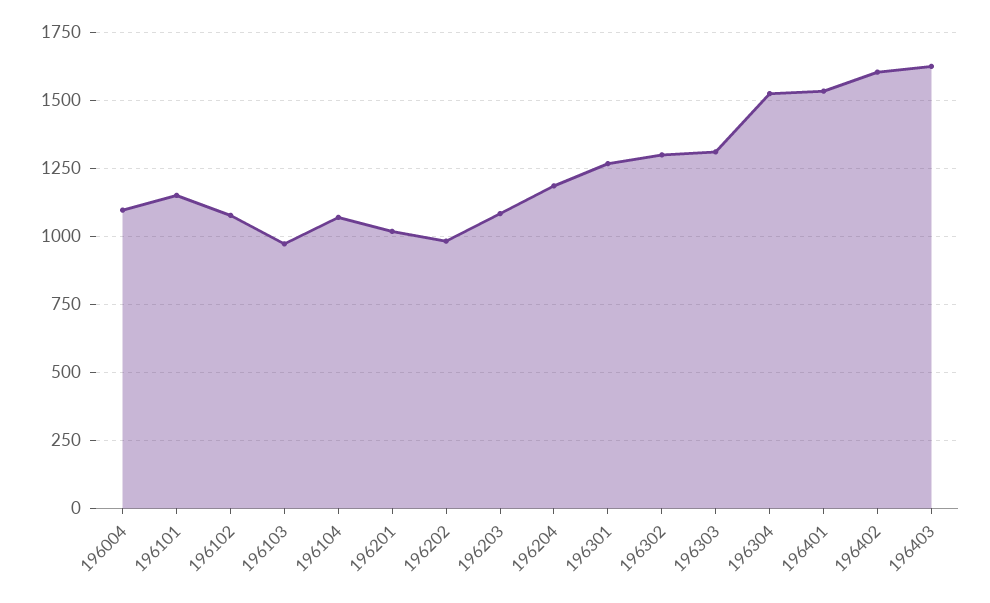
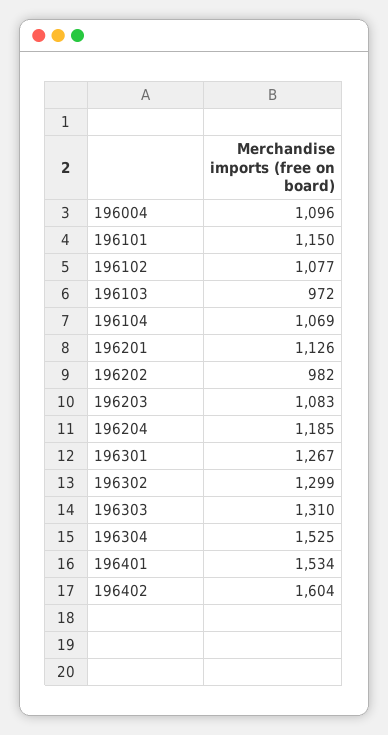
196201: 1025 -> 1126
196403: 1625 -> none

